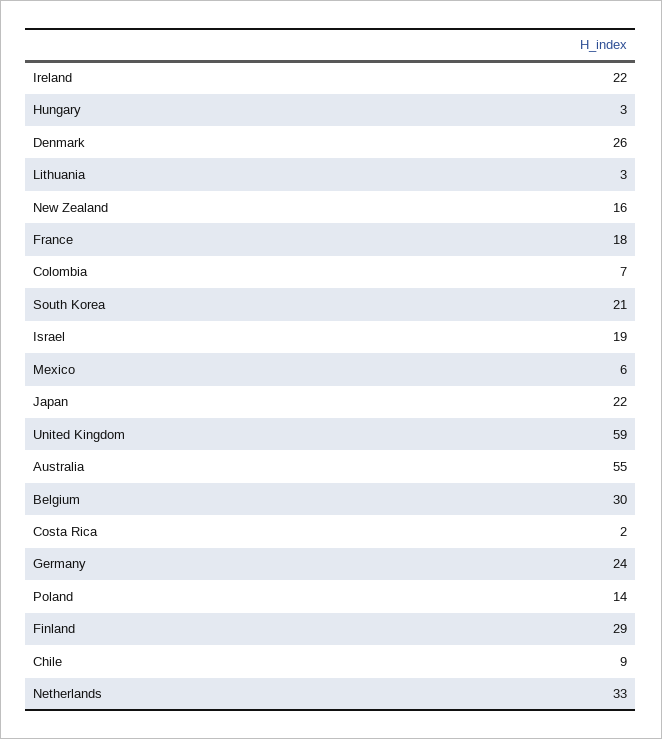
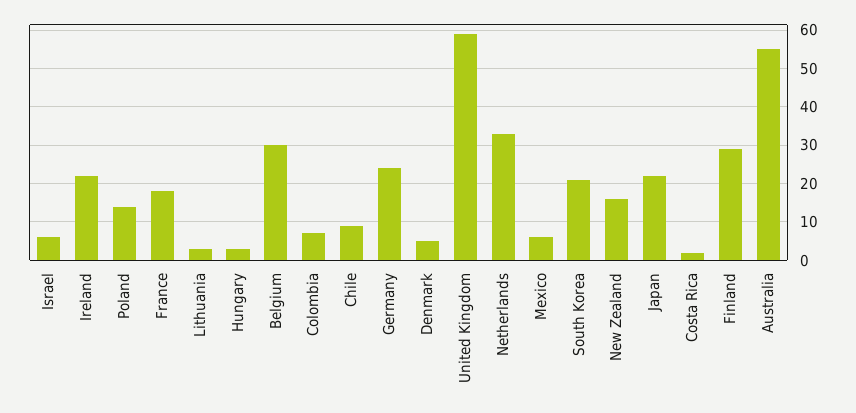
Denmark: 26 -> 5
Israel: 19 -> 5

